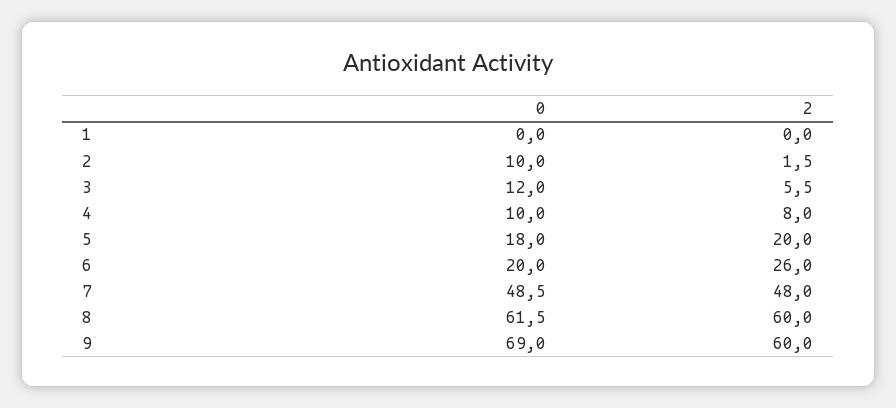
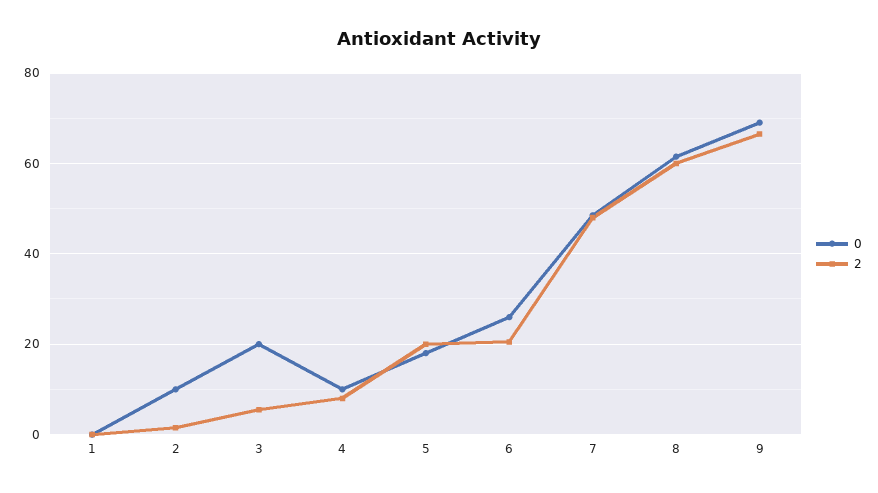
0, 3: 12 -> 20
0, 6: 20 -> 26
2, 6: 26 -> 20
2, 9: 60 -> 66

